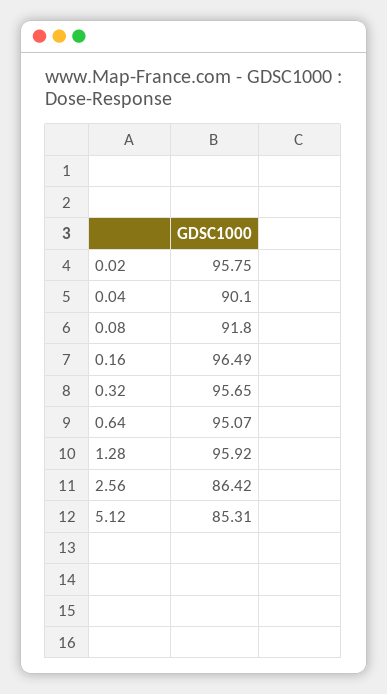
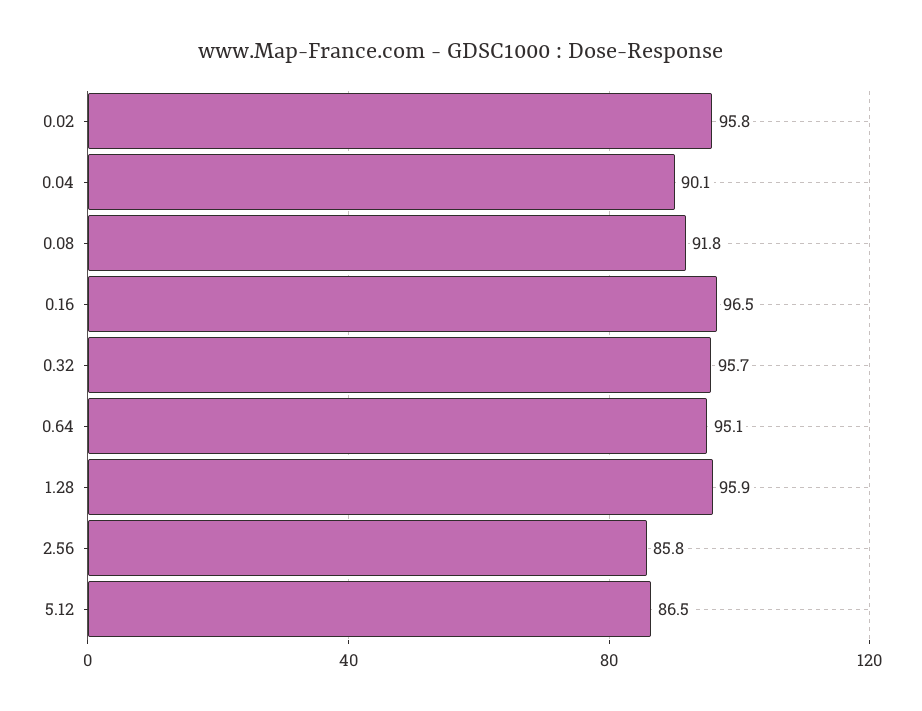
2.56: 86.42 -> 85.8
5.12: 85.31 -> 86.5

